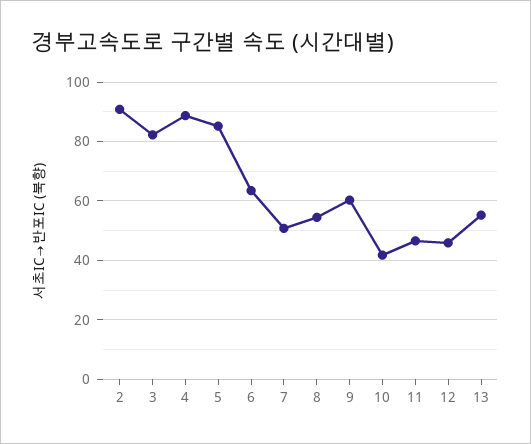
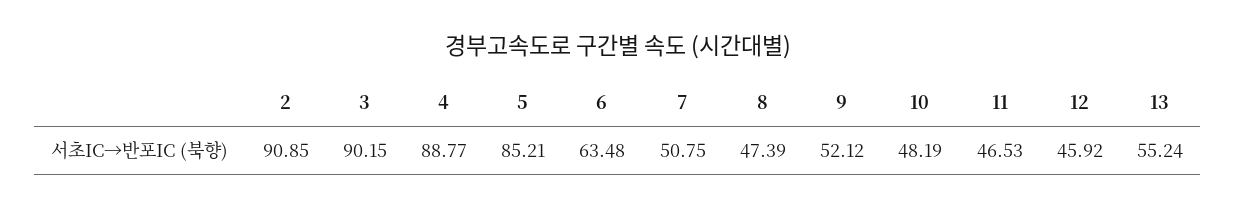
3: 82.5 -> 90.15
8: 55 -> 47.39
9: 60 -> 52.12
10: 42.5 -> 48.19

